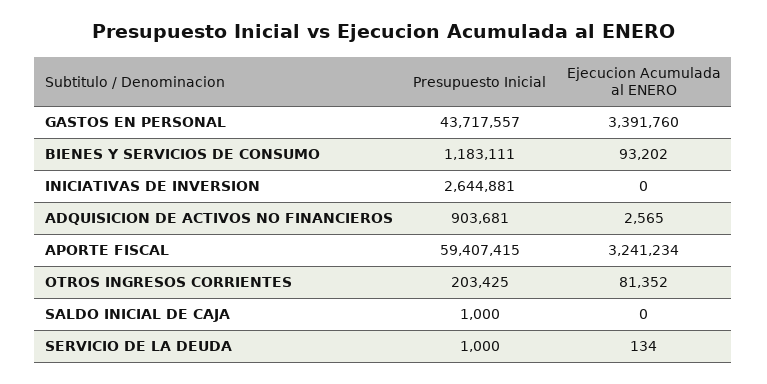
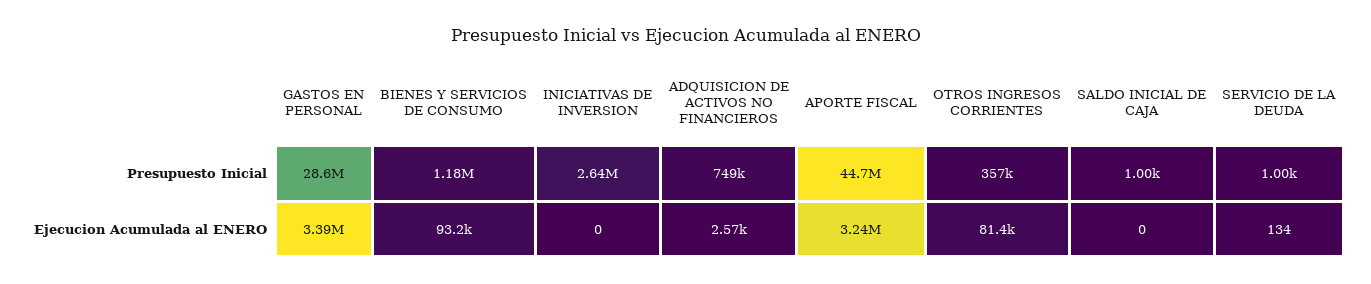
Presupuesto Inicial, GASTOS EN PERSONAL: 43717557 -> 28600000
Presupuesto Inicial, ADQUISICION DE ACTIVOS NO FINANCIEROS: 903681 -> 749000
Presupuesto Inicial, APORTE FISCAL: 59407415 -> 44700000
Presupuesto Inicial, OTROS INGRESOS CORRIENTES: 203425 -> 357000

